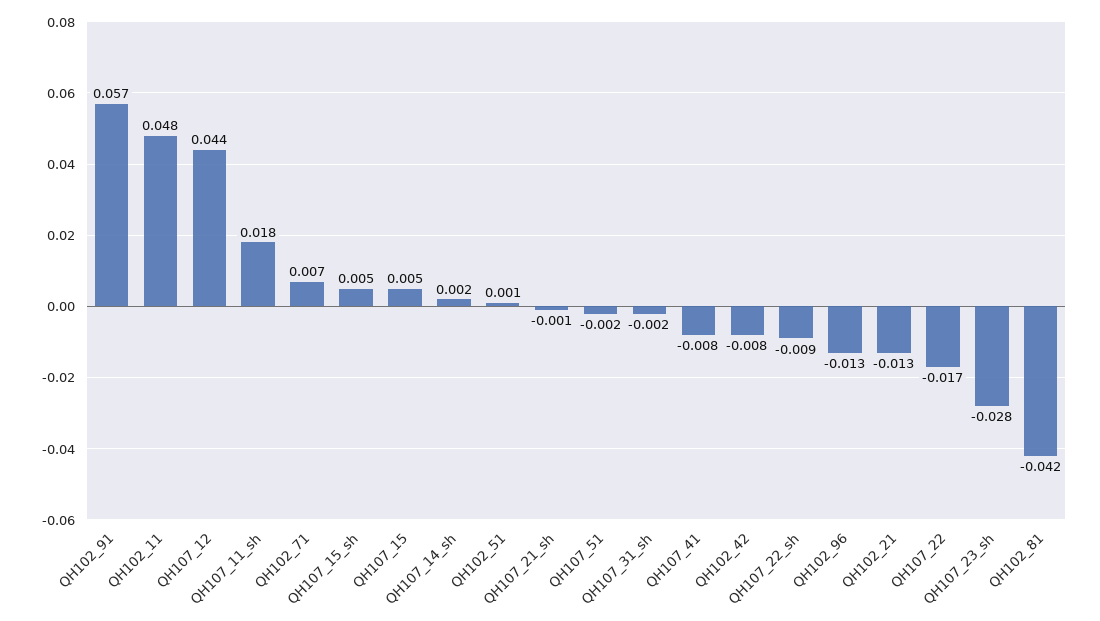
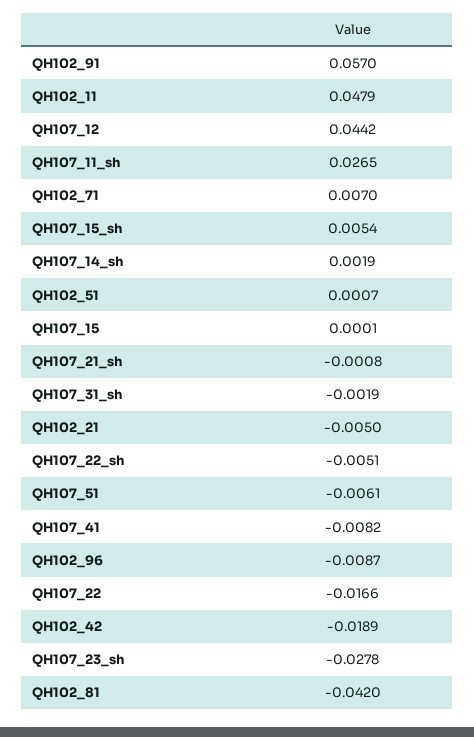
QH107_11_sh: 0.018 -> 0.0265
QH107_15: 0.005 -> 0.0001
QH107_51: -0.002 -> -0.0061
QH102_42: -0.008 -> -0.0189
QH107_22_sh: -0.009 -> -0.0051
QH102_96: -0.013 -> -0.0087
QH102_21: -0.013 -> -0.005

